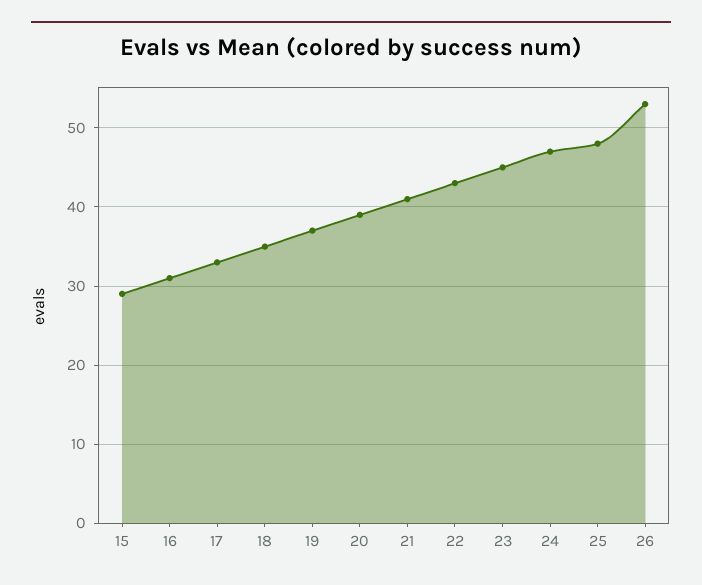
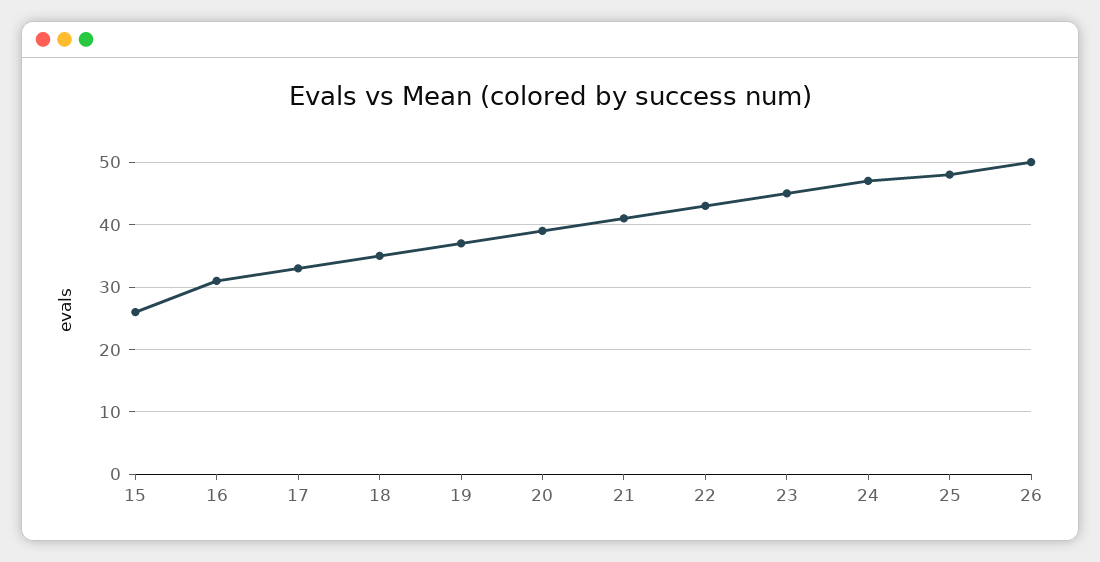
15: 29 -> 26
26: 53 -> 50

